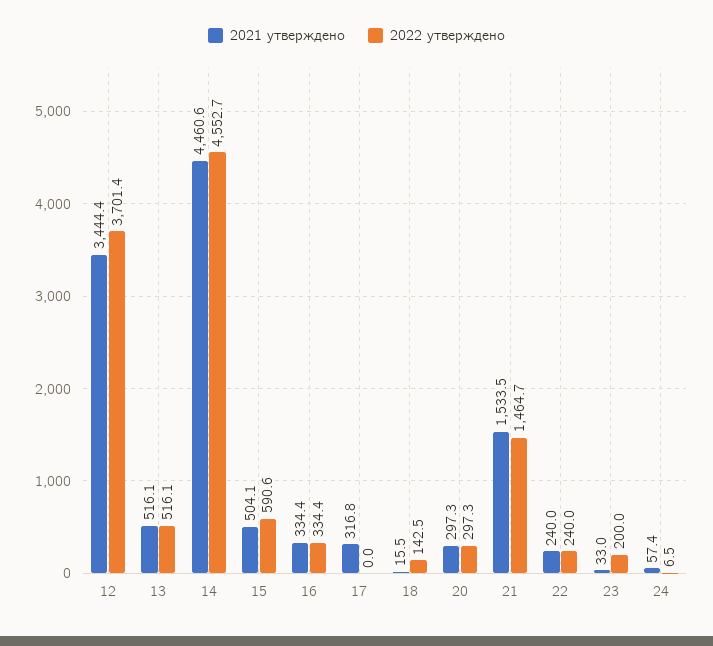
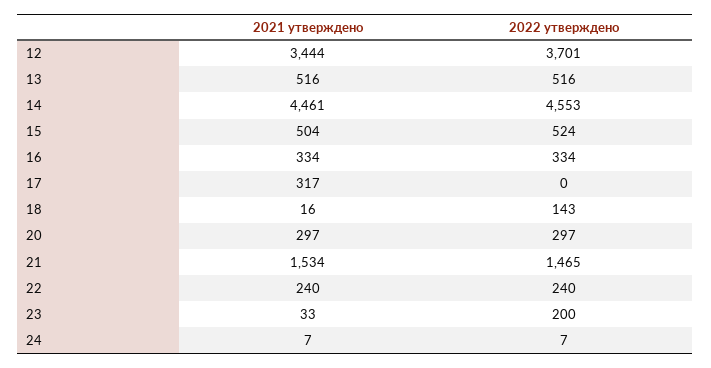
2022 утверждено, 15: 590.6 -> 524
2021 утверждено, 24: 57.4 -> 7

